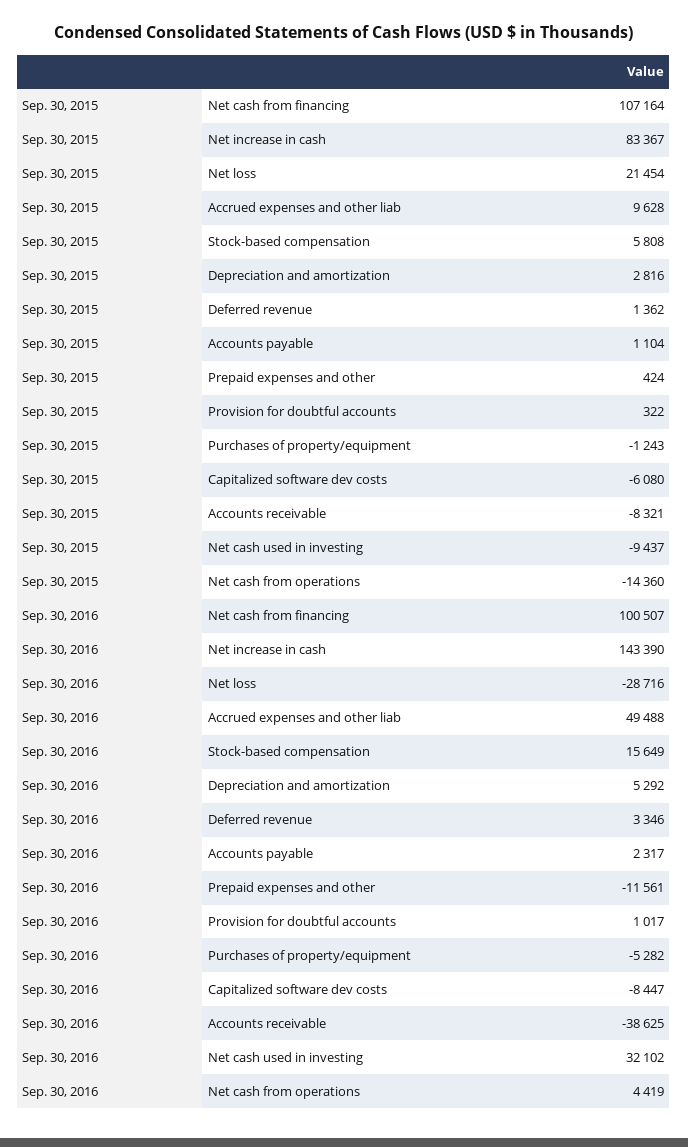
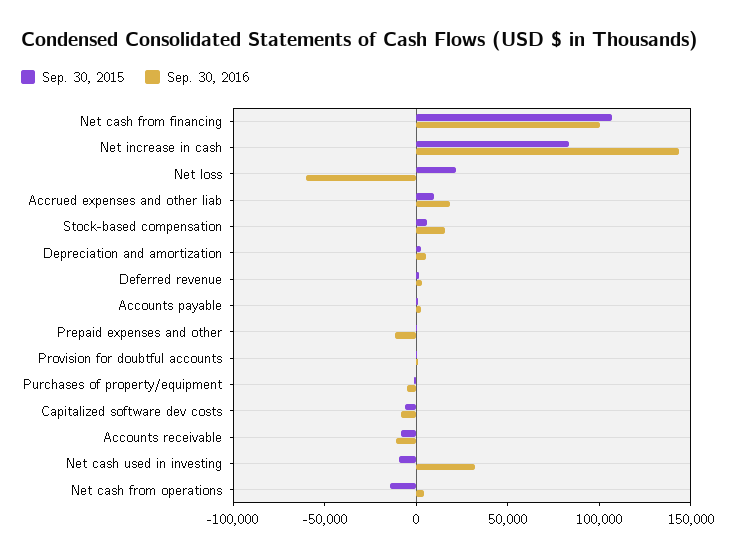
Sep. 30, 2016, Net loss: -28716 -> -60000
Sep. 30, 2016, Accrued expenses and other liab: 49488 -> 20000
Sep. 30, 2016, Accounts receivable: -38625 -> -10000

